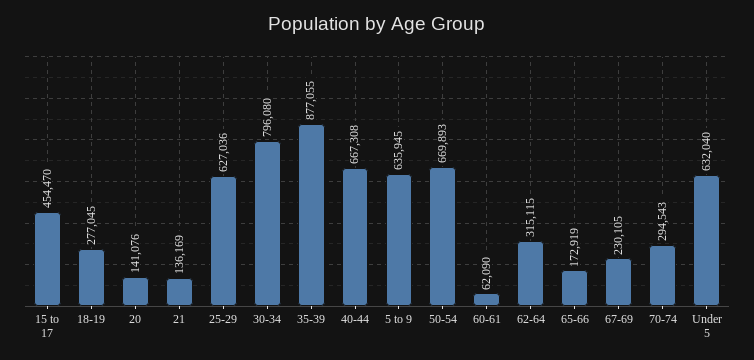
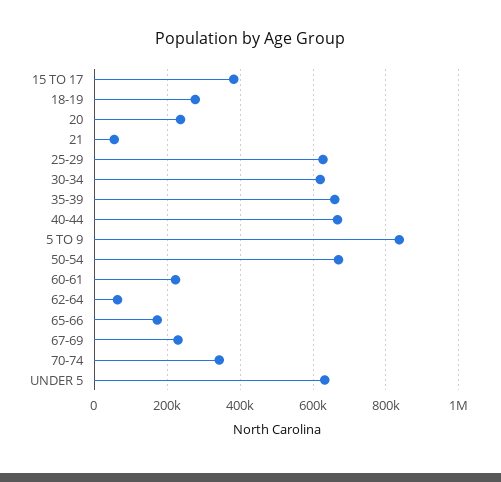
15 to 17: 454470 -> 380000
20: 141076 -> 240000
21: 136169 -> 60000
30-34: 796080 -> 620000
35-39: 877055 -> 660000
5 to 9: 635945 -> 840000
60-61: 62090 -> 220000
62-64: 315115 -> 60000
70-74: 294543 -> 340000

